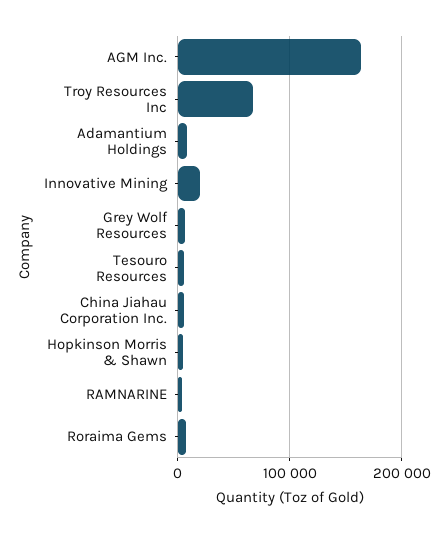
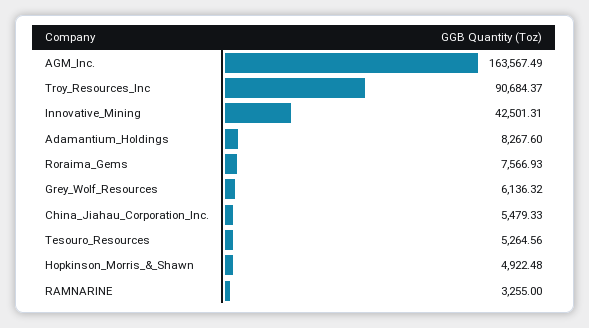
Troy Resources Inc: 70000 -> 90684.37
Innovative Mining: 20000 -> 42501.31

